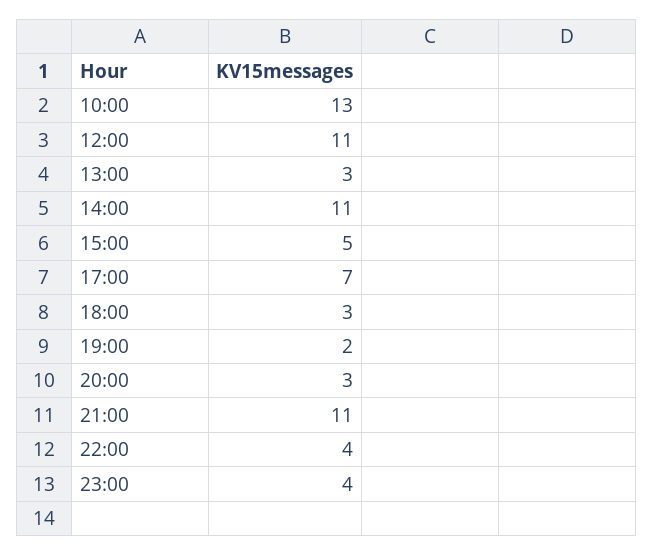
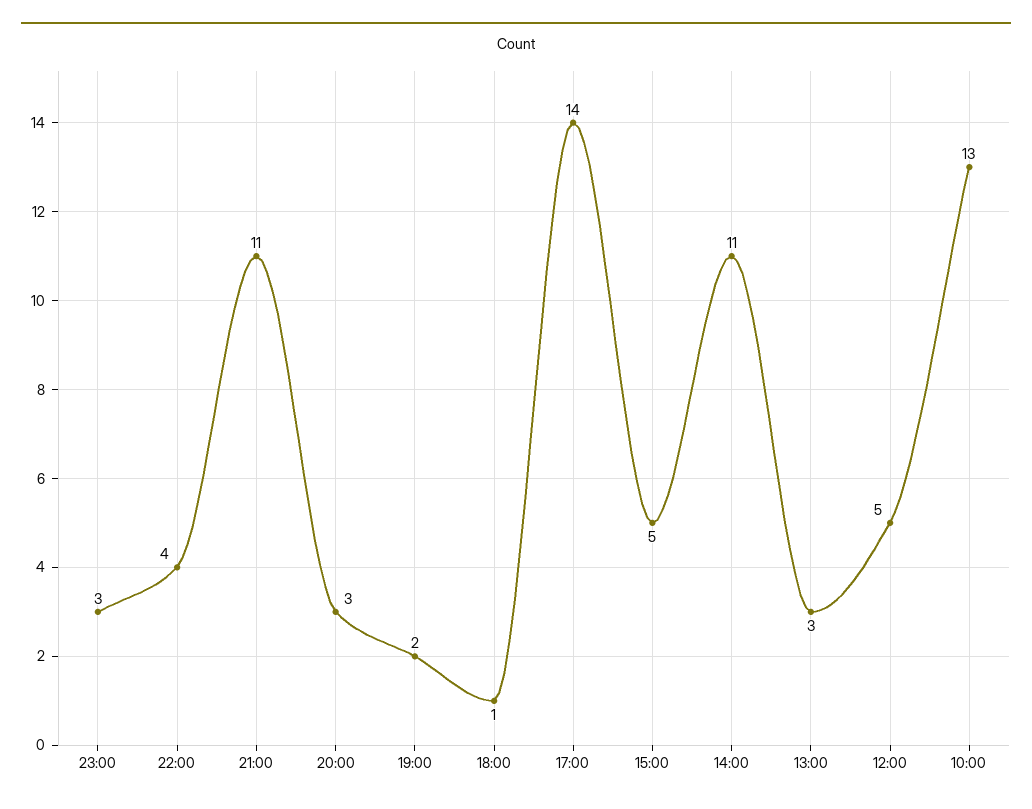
12:00: 11 -> 5
17:00: 7 -> 14
18:00: 3 -> 1
23:00: 4 -> 3

